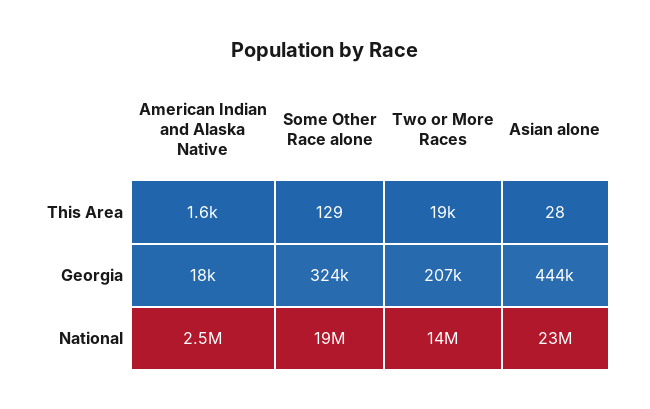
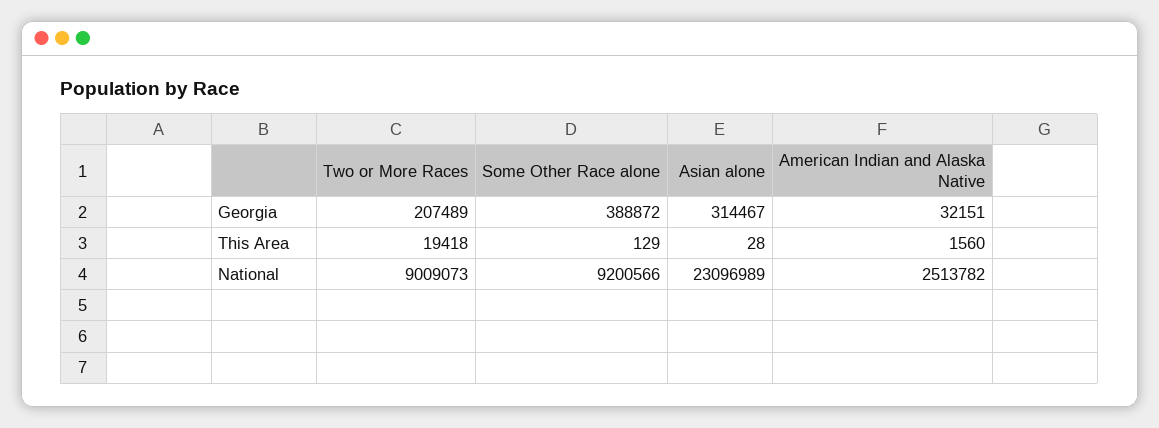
American Indian and Alaska Native, Georgia: 18000 -> 32151
Some Other Race alone, Georgia: 324000 -> 388872
Asian alone, Georgia: 444000 -> 314467
Some Other Race alone, National: 19000000 -> 9200566
Two or More Races, National: 14000000 -> 9009073

